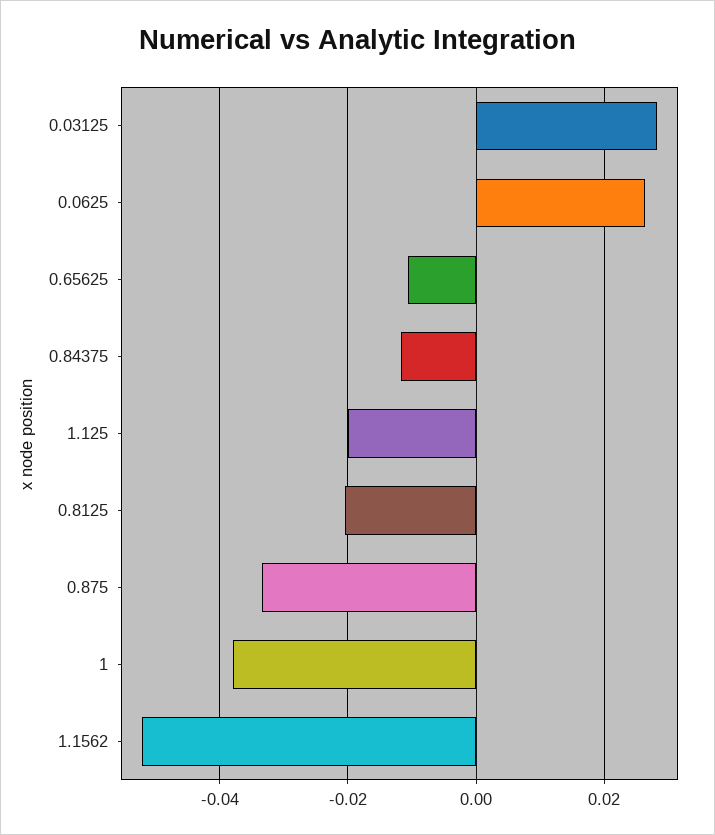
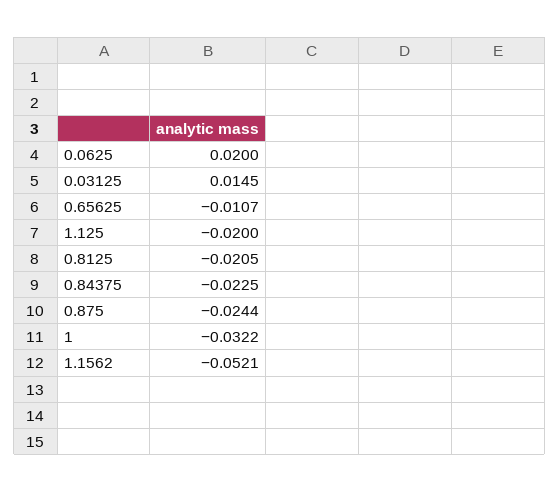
0.03125: 0.028 -> 0.0145
0.0625: 0.026 -> 0.02
0.84375: -0.012 -> -0.0225
0.875: -0.034 -> -0.0244
1: -0.038 -> -0.0322

